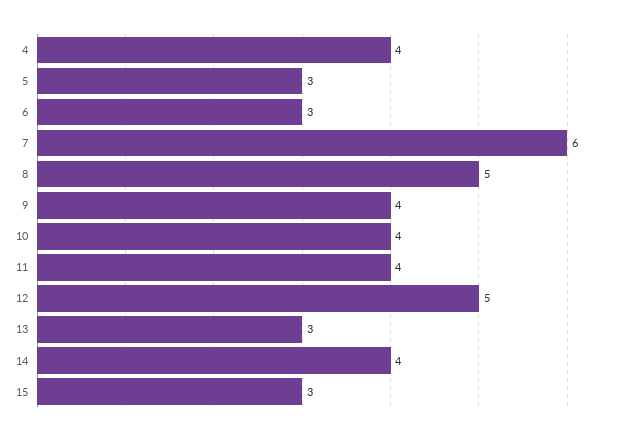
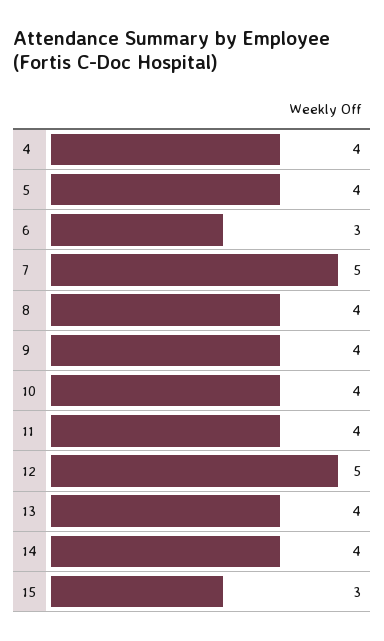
5: 3 -> 4
7: 6 -> 5
8: 5 -> 4
13: 3 -> 4

